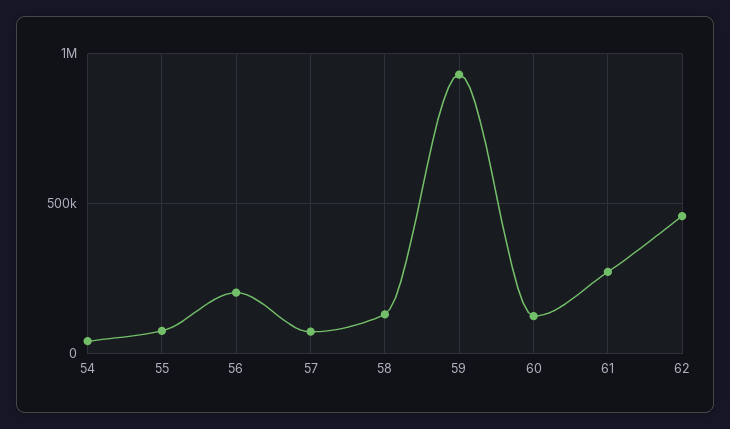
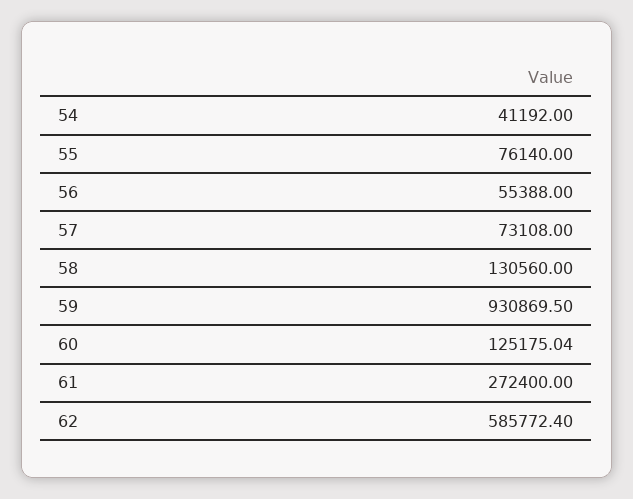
56: 200000 -> 55388
62: 450000 -> 585772.4

